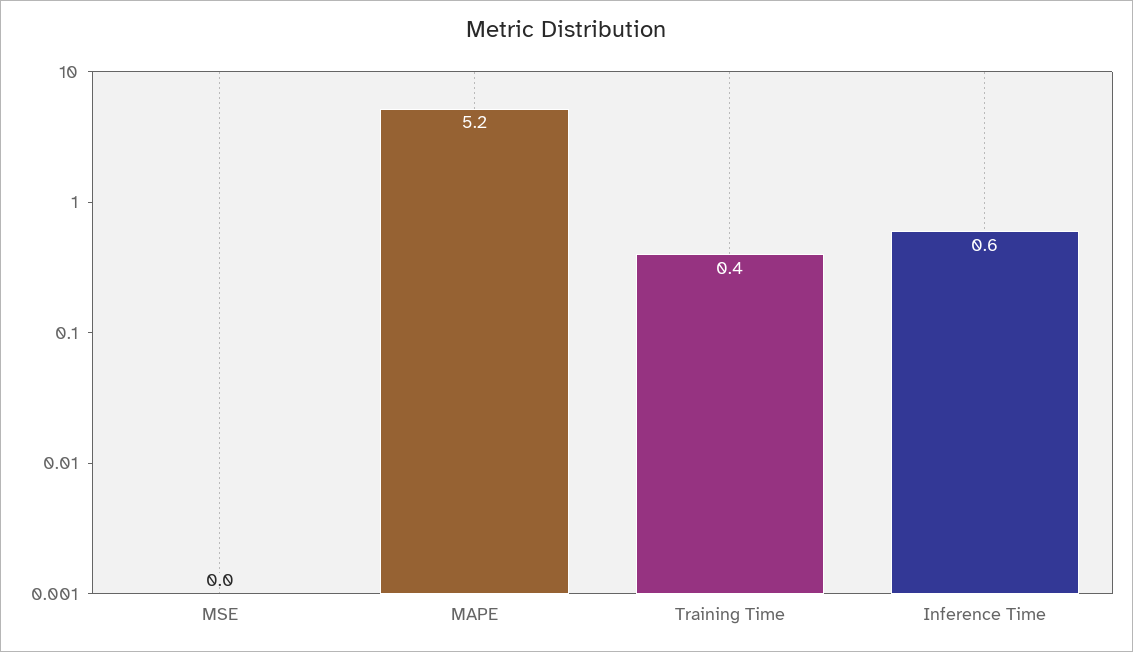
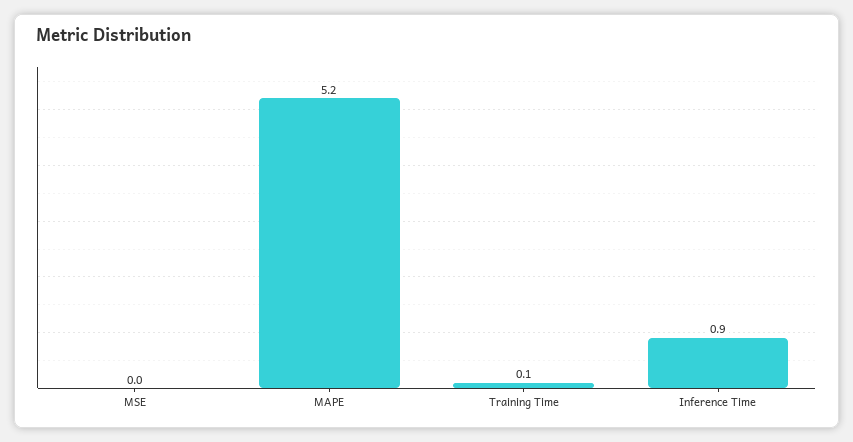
Training Time: 0.4 -> 0.1
Inference Time: 0.6 -> 0.9

